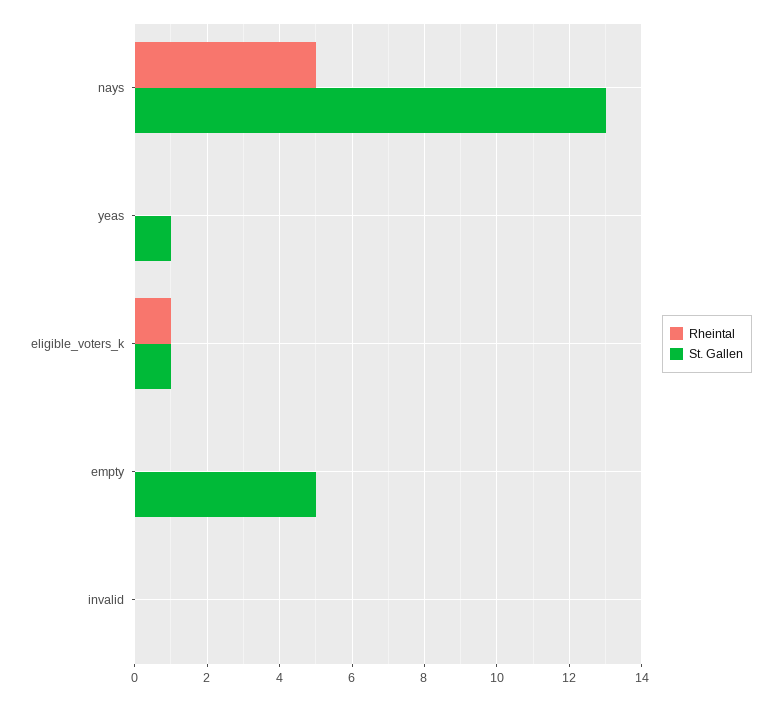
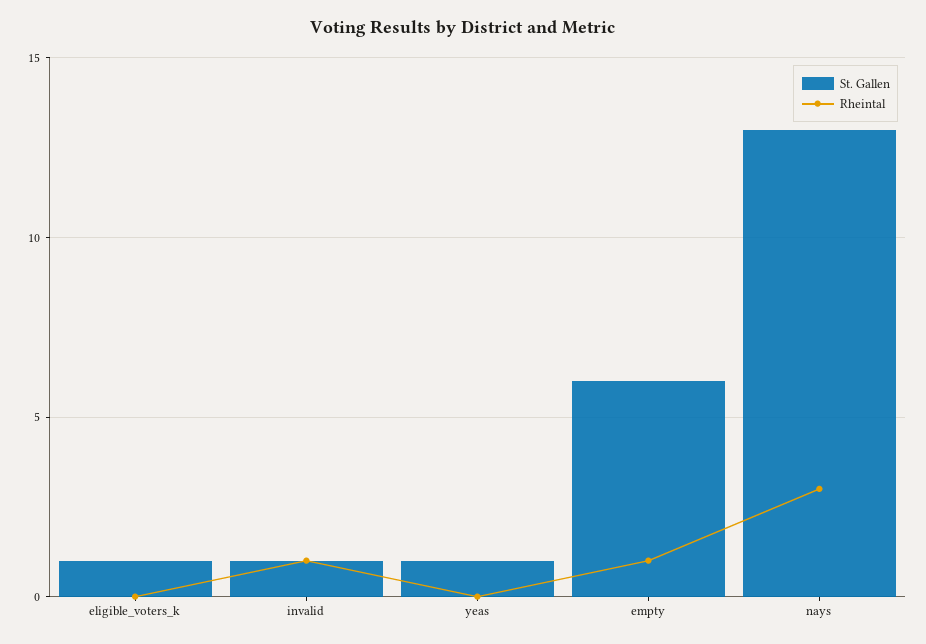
Rheintal, nays: 5 -> 3
Rheintal, eligible_voters_k: 1 -> 0
Rheintal, empty: 0 -> 1
St. Gallen, empty: 5 -> 6
Rheintal, invalid: 0 -> 1
St. Gallen, invalid: 0 -> 1

